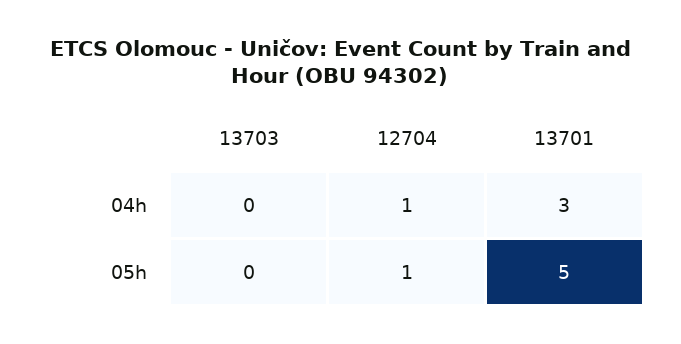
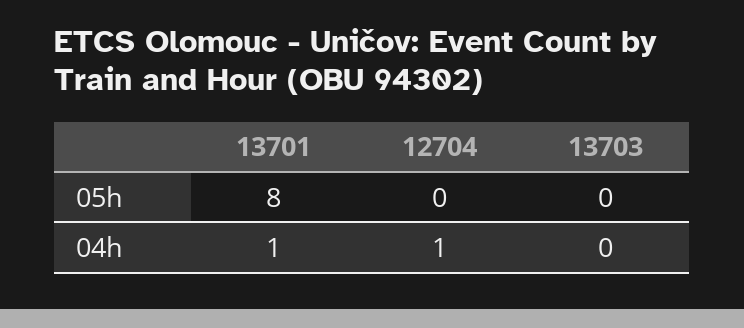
13701, 04h: 3 -> 1
12704, 05h: 1 -> 0
13701, 05h: 5 -> 8

